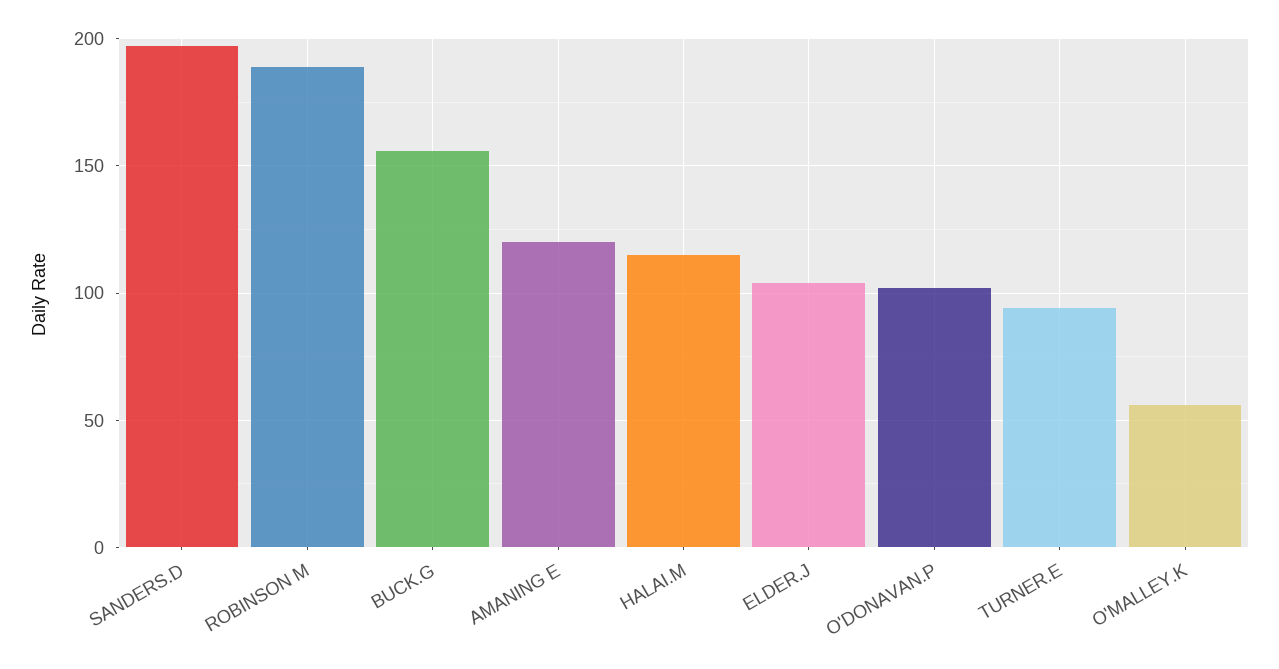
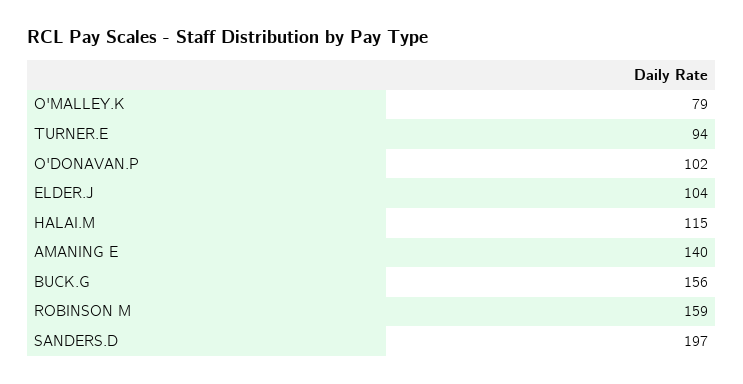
ROBINSON M: 190 -> 159
AMANING E: 120 -> 140
O'MALLEY.K: 55 -> 79

